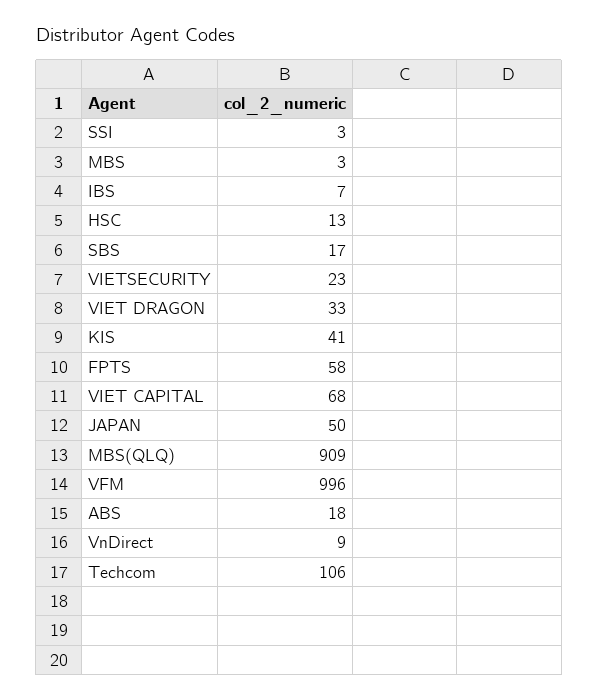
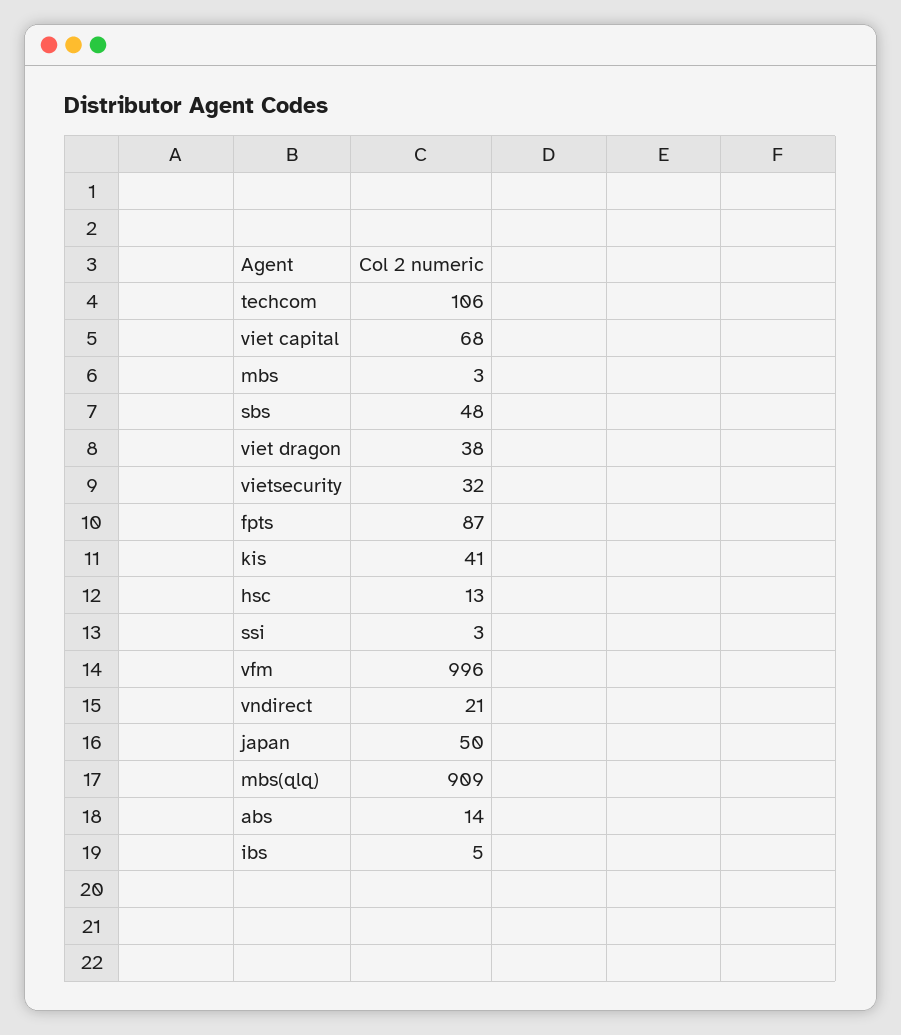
IBS: 7 -> 5
SBS: 17 -> 48
VIETSECURITY: 23 -> 32
VIET DRAGON: 33 -> 38
FPTS: 58 -> 87
ABS: 18 -> 14
VnDirect: 9 -> 21

